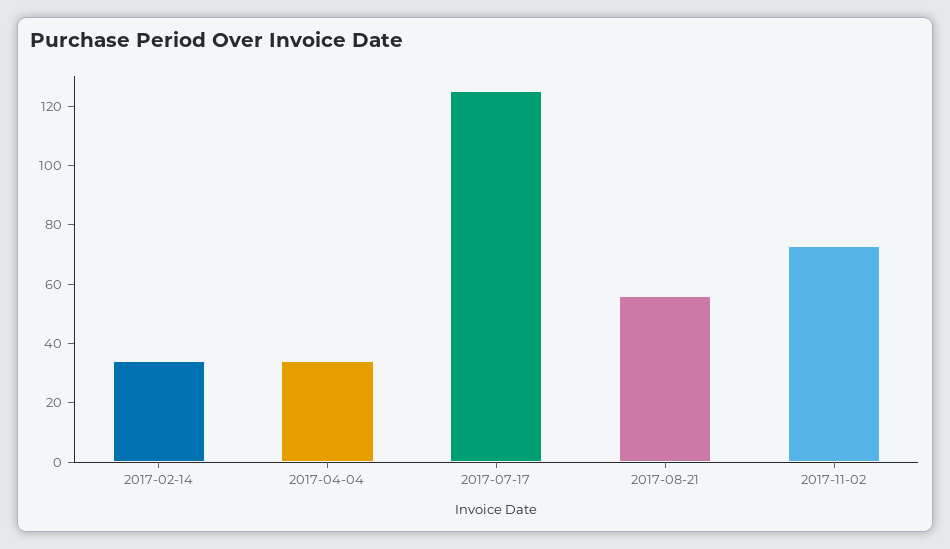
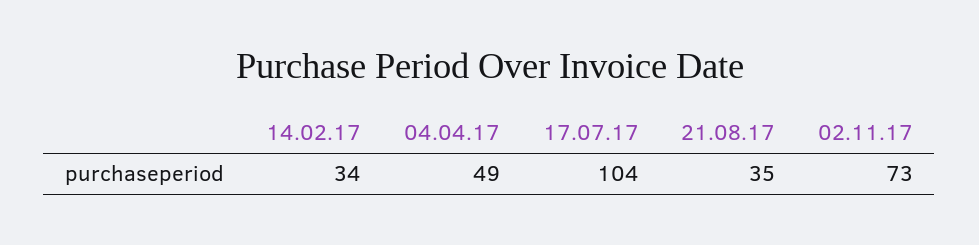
2017-04-04: 35 -> 49
2017-07-17: 125 -> 104
2017-08-21: 55 -> 35

